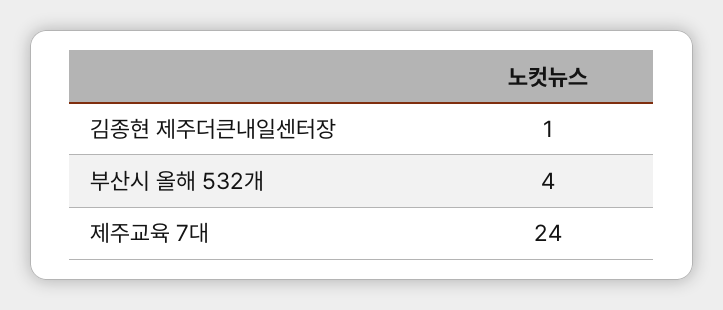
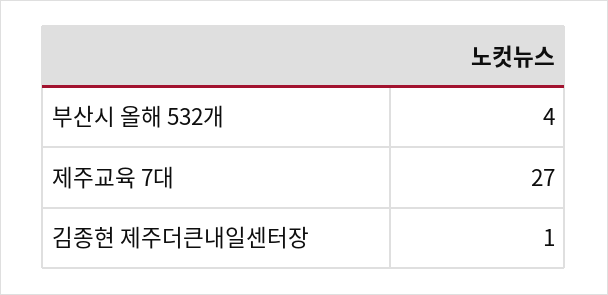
제주교육 7대: 24 -> 27

